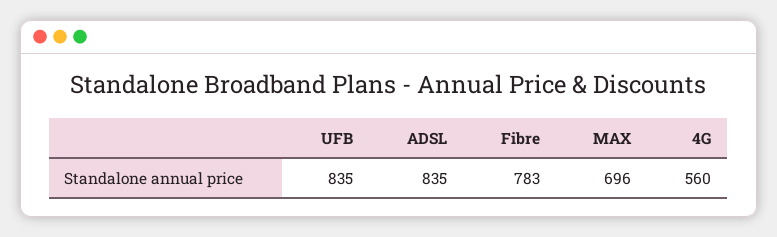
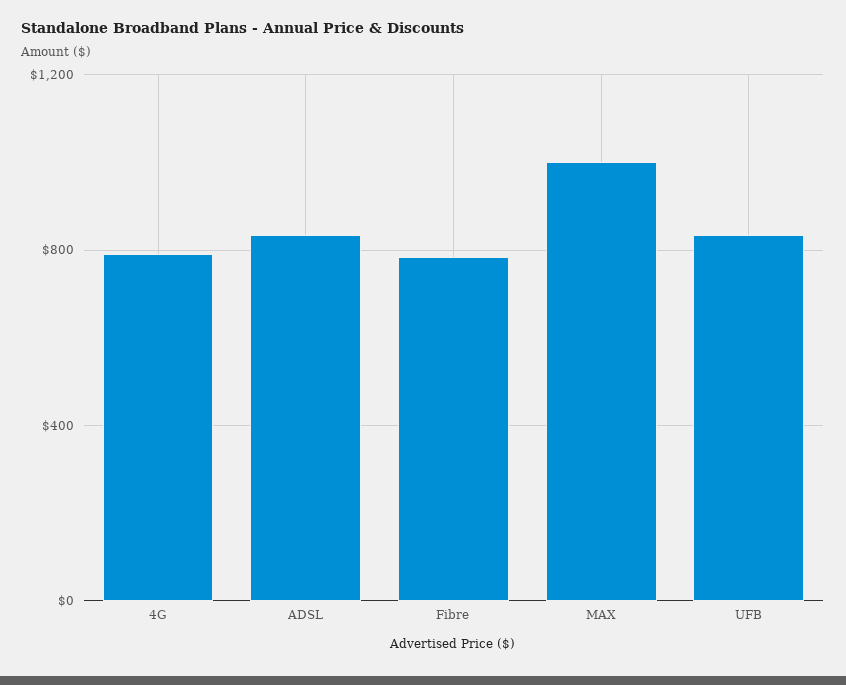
MAX: 696 -> 1000
4G: 560 -> 800

